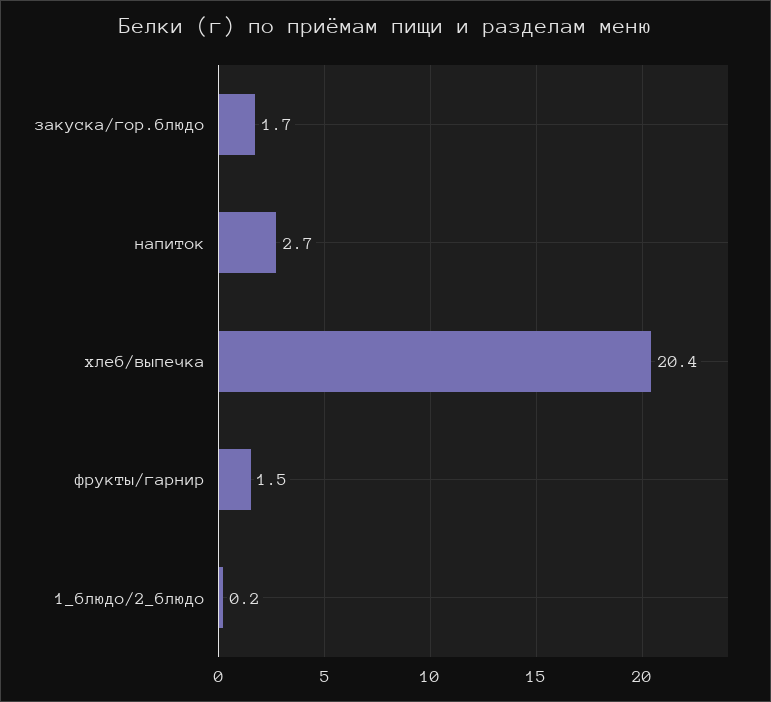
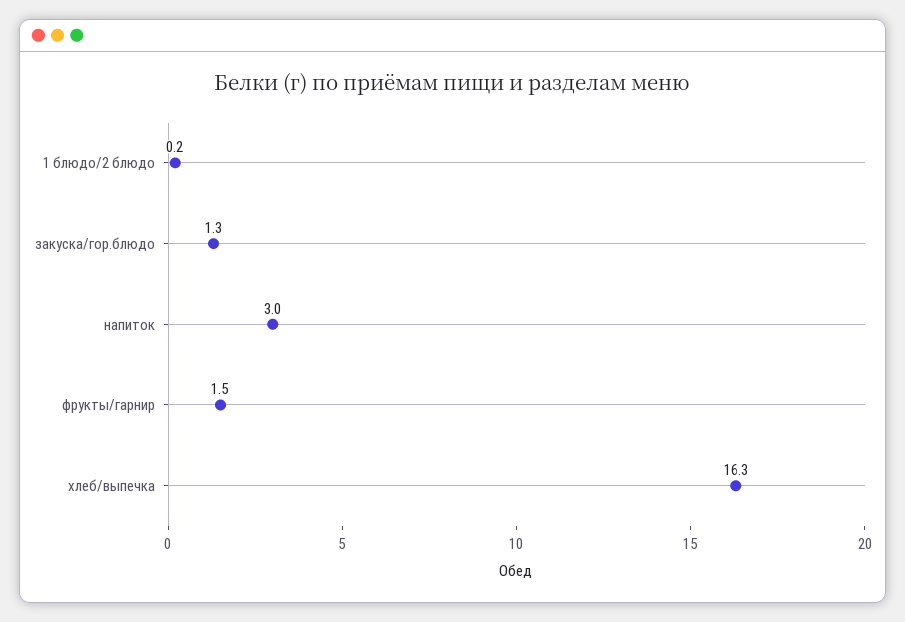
закуска/гор.блюдо: 1.7 -> 1.3
напиток: 2.7 -> 3
хлеб/выпечка: 20.4 -> 16.3

